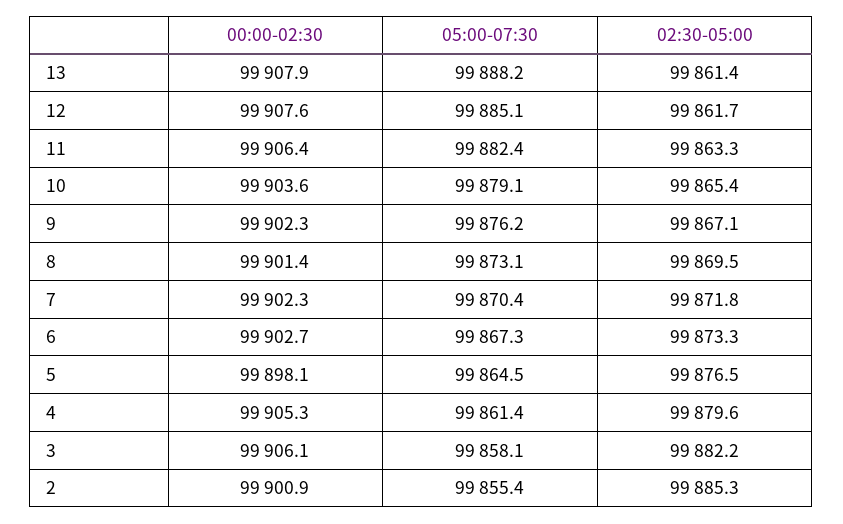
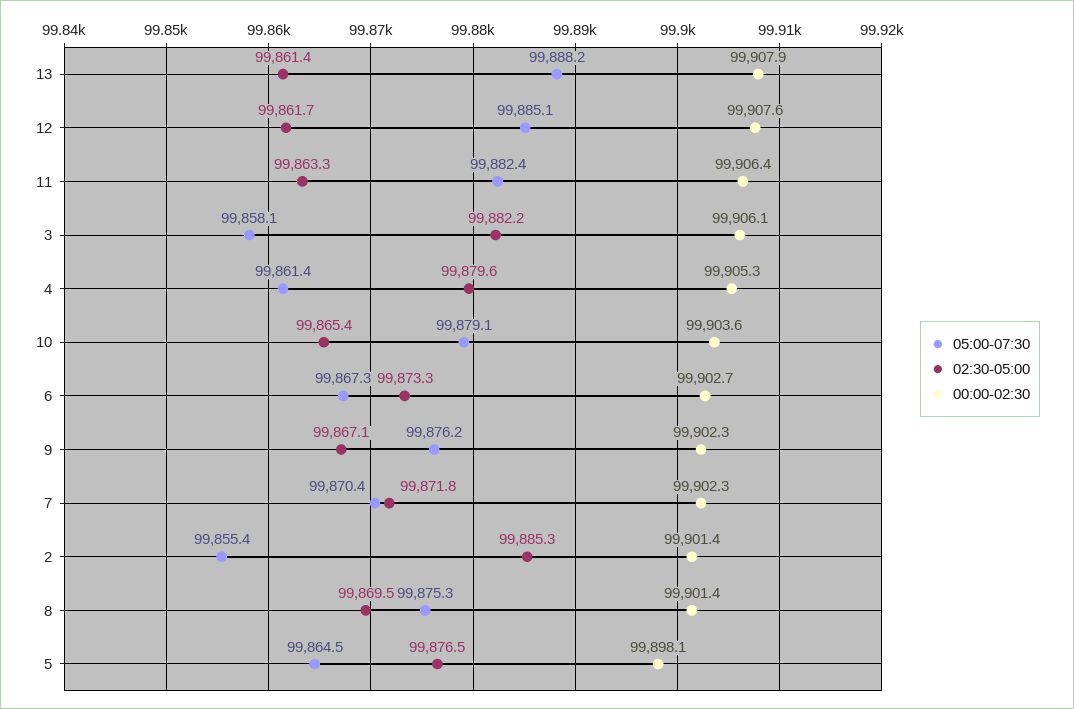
05:00-07:30, 8: 99873.1 -> 99875.3
00:00-02:30, 2: 99900.9 -> 99901.4

